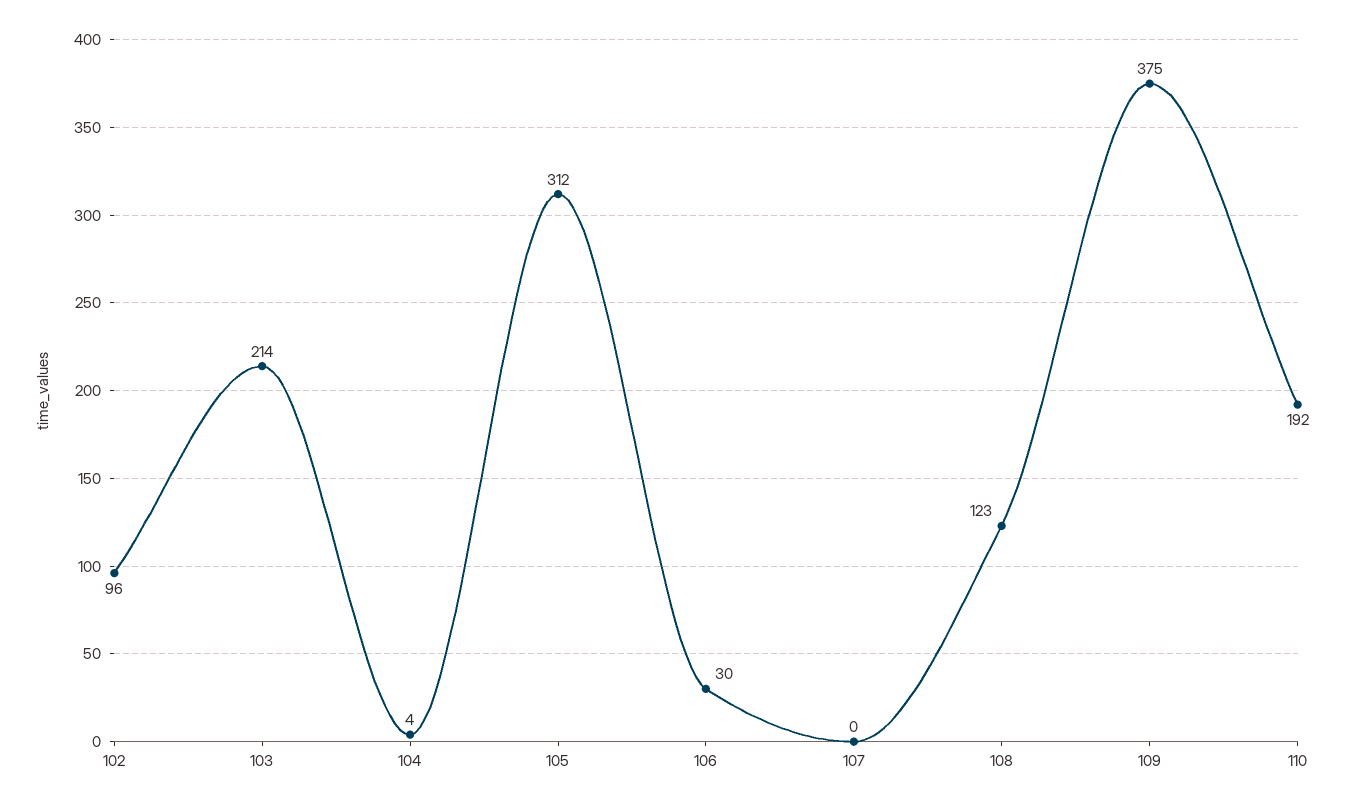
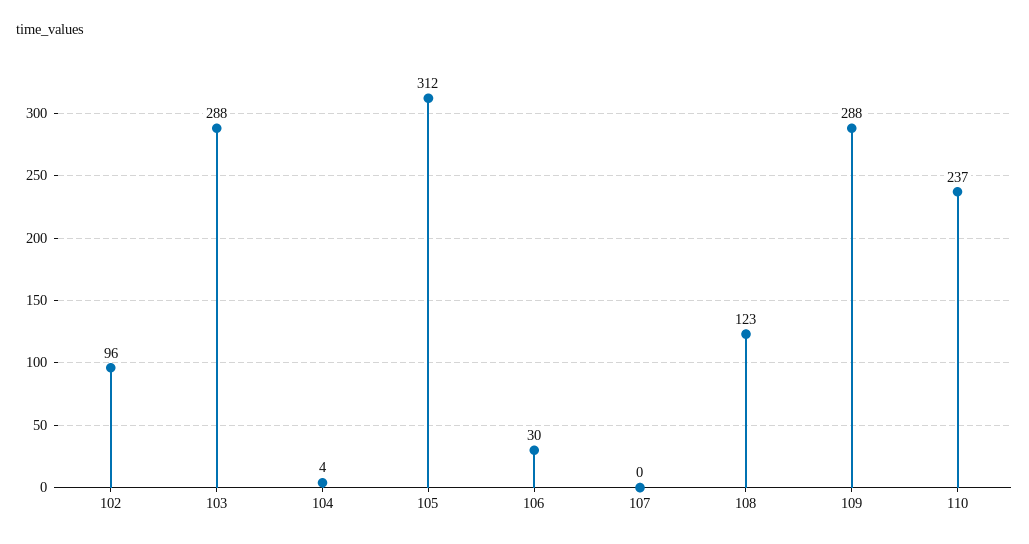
103: 214 -> 288
109: 375 -> 288
110: 192 -> 237

